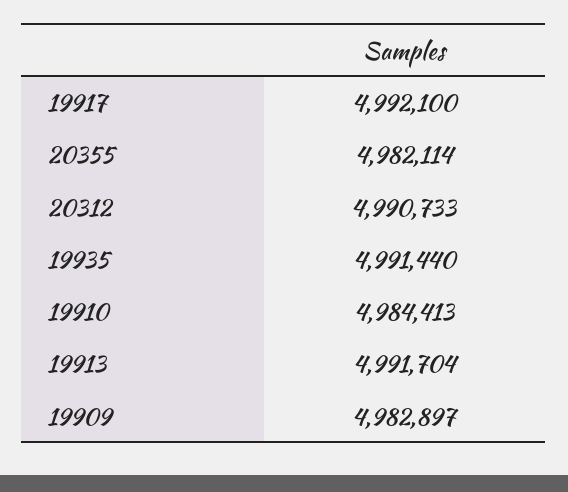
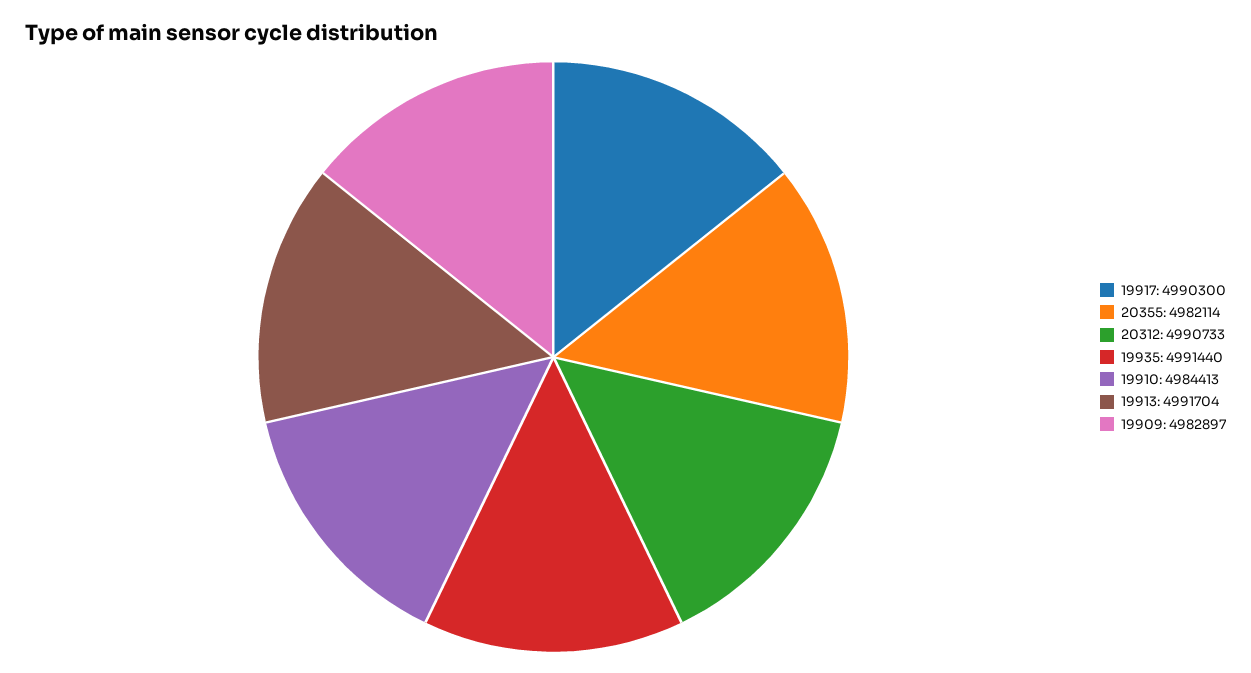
19917: 4992100 -> 4990300

